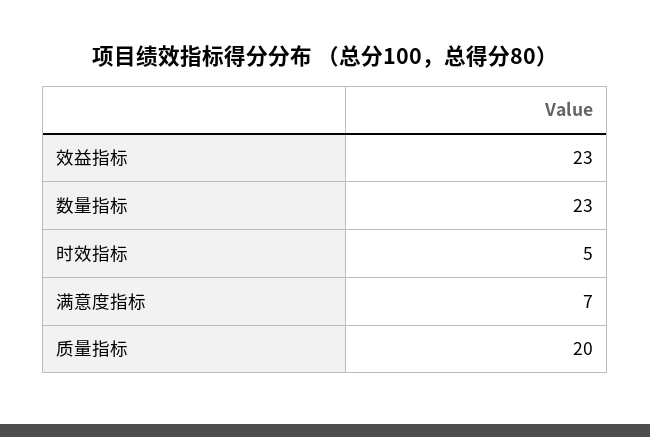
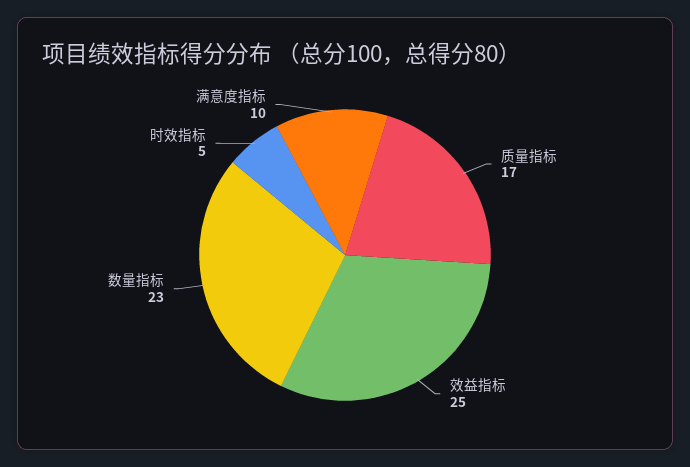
效益指标: 23 -> 25
满意度指标: 7 -> 10
质量指标: 20 -> 17

